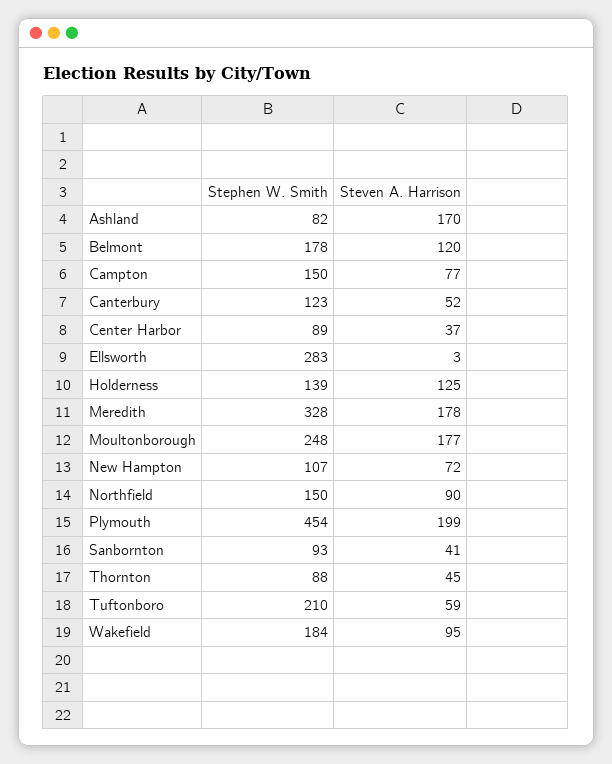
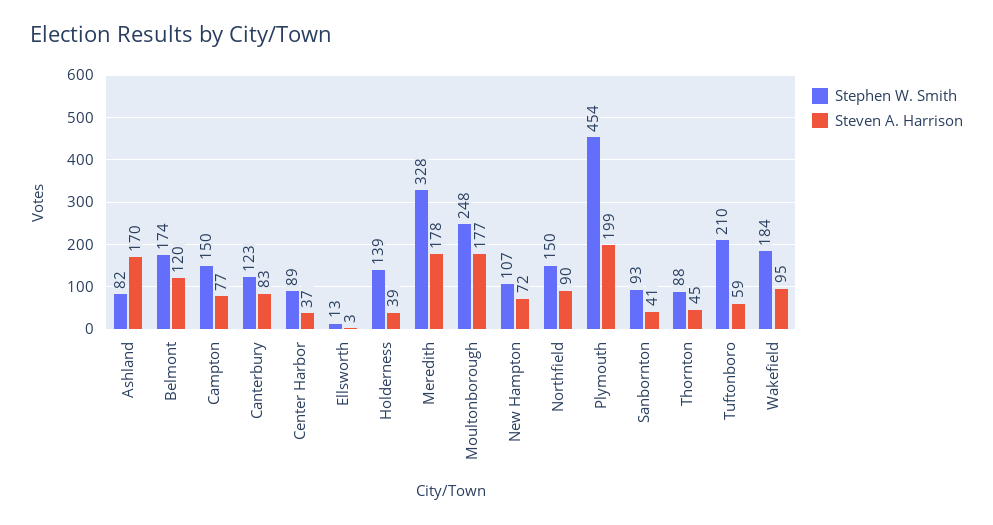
Stephen W. Smith, Belmont: 178 -> 174
Steven A. Harrison, Canterbury: 52 -> 83
Stephen W. Smith, Ellsworth: 283 -> 13
Steven A. Harrison, Holderness: 125 -> 39

